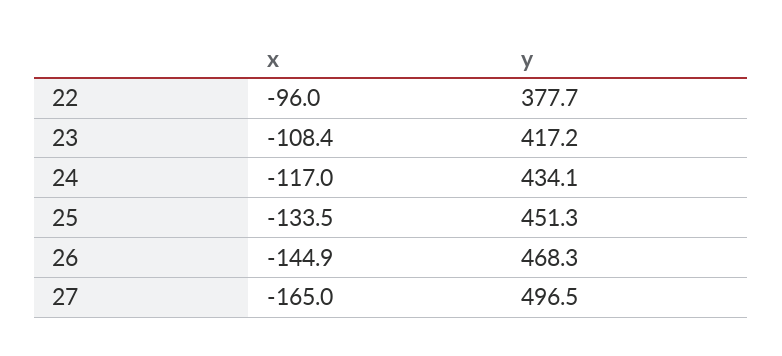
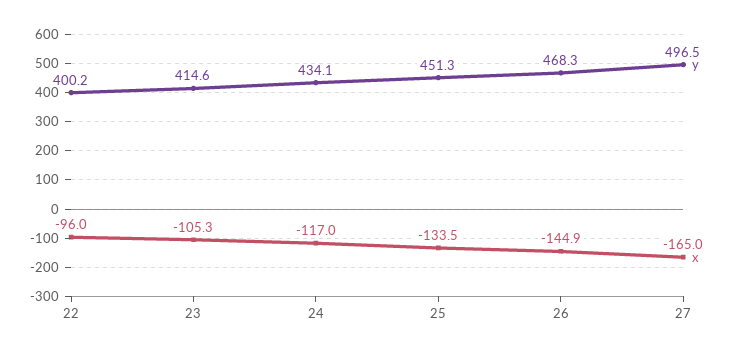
y, 22: 377.7 -> 400.2
x, 23: -108.4 -> -105.3
y, 23: 417.2 -> 414.6

